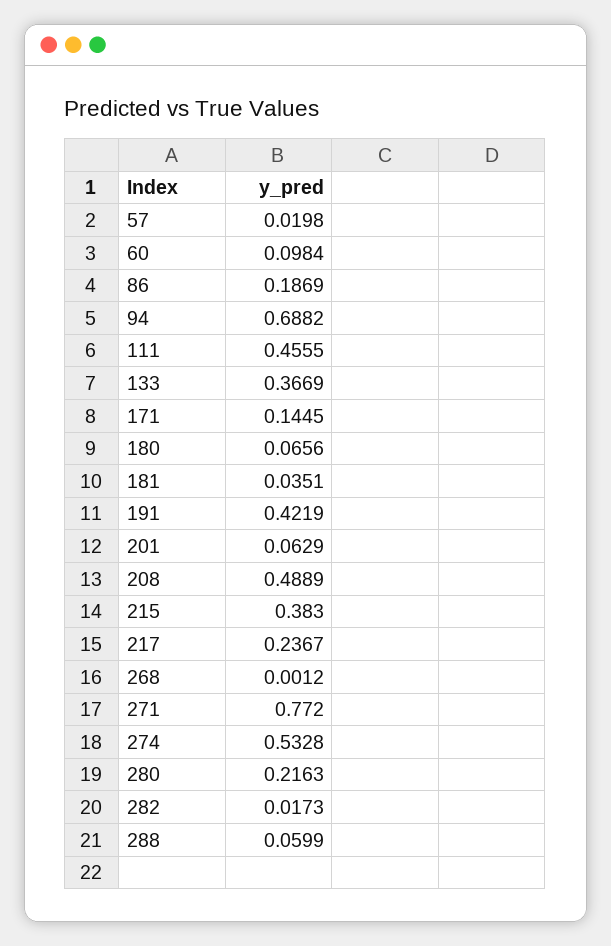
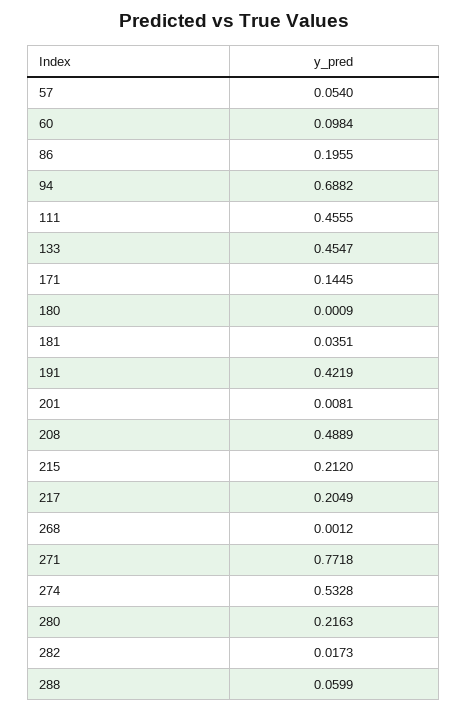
57: 0.0198 -> 0.054
86: 0.1869 -> 0.1955
133: 0.3669 -> 0.4547
180: 0.0656 -> 0.0009
201: 0.0629 -> 0.0081
215: 0.383 -> 0.212
217: 0.2367 -> 0.2049
271: 0.772 -> 0.7718

